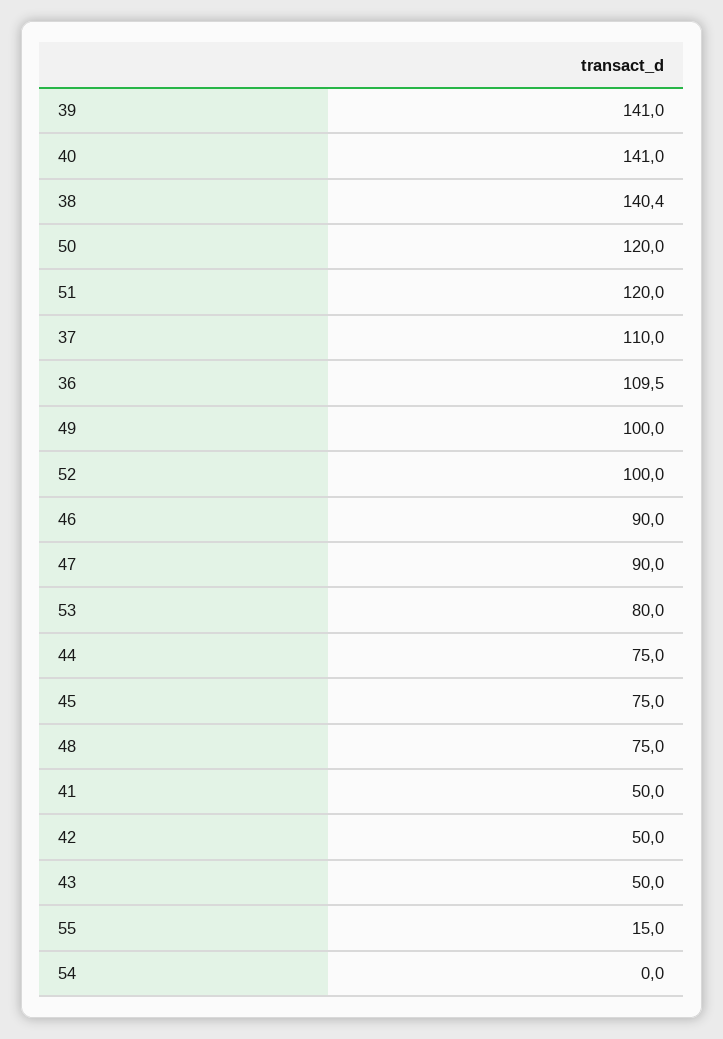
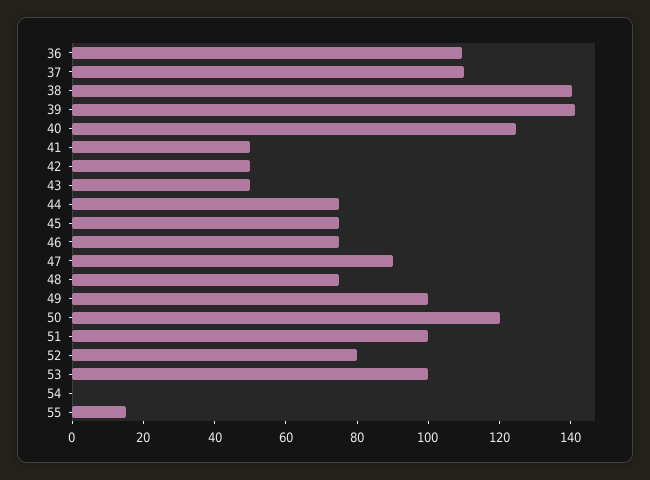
40: 141 -> 125
51: 120 -> 100
52: 100 -> 80
46: 90 -> 75
53: 80 -> 100

